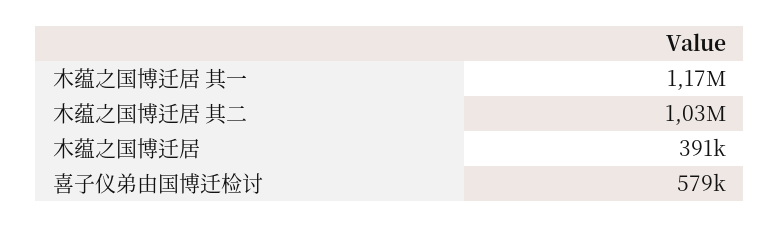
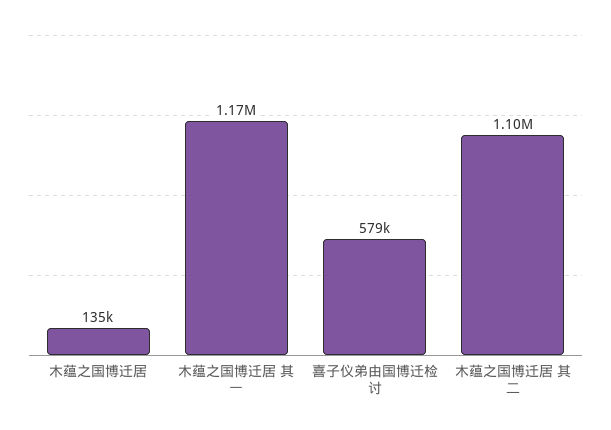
木蕴之国博迁居 其二: 1030000 -> 1100000
木蕴之国博迁居: 391000 -> 135000

